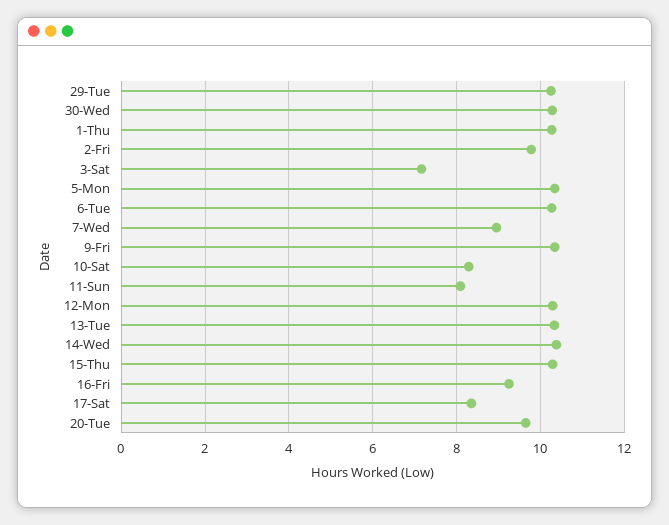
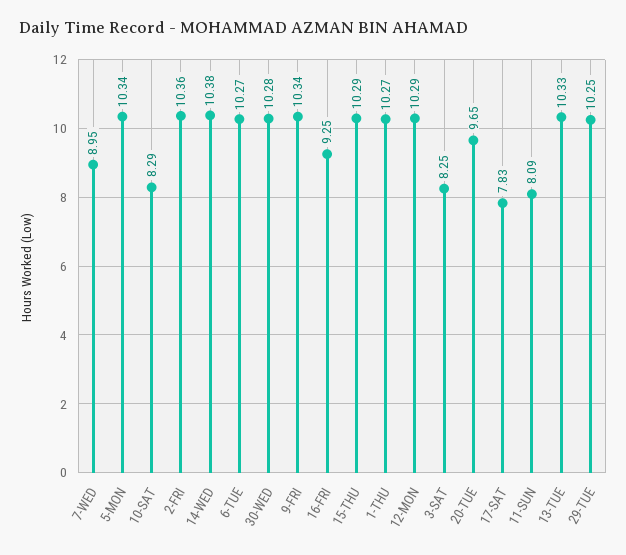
2-Fri: 9.8 -> 10.36
3-Sat: 7.2 -> 8.25
17-Sat: 8.4 -> 7.83

